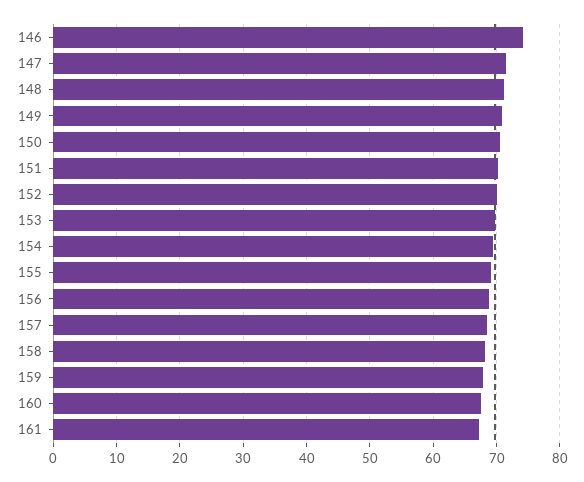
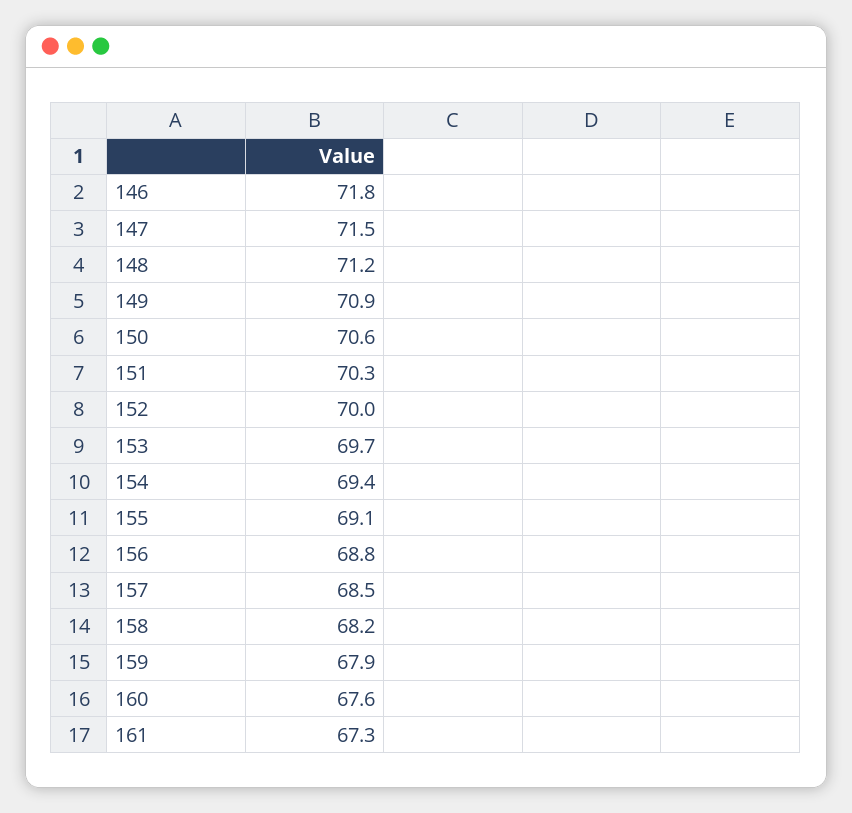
146: 74 -> 71.8

